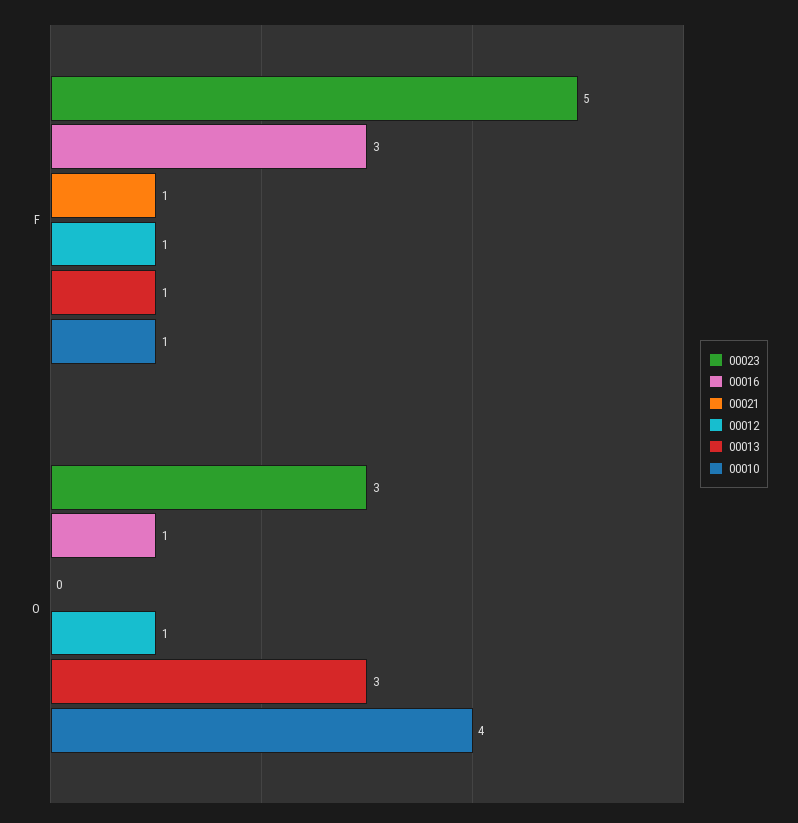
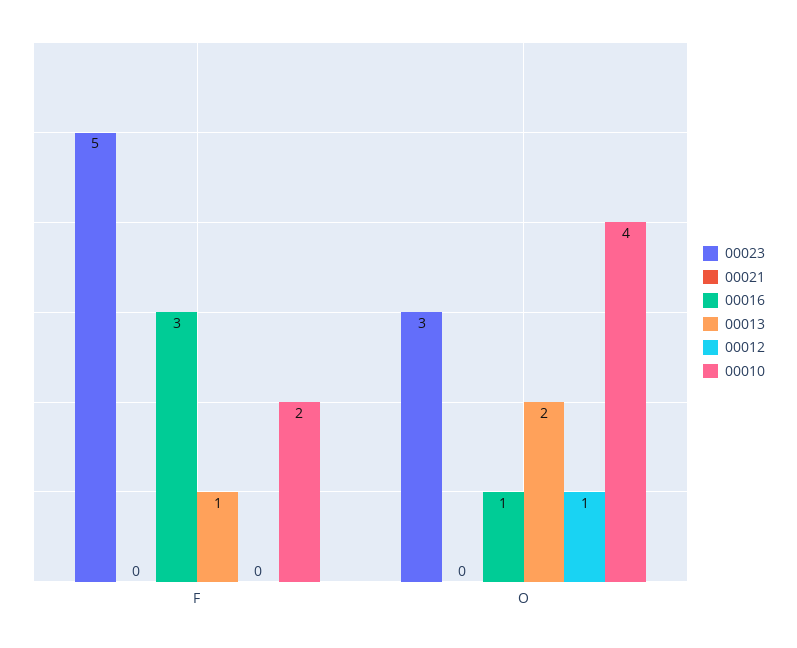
00021, F: 1 -> 0
00012, F: 1 -> 0
00010, F: 1 -> 2
00013, O: 3 -> 2

